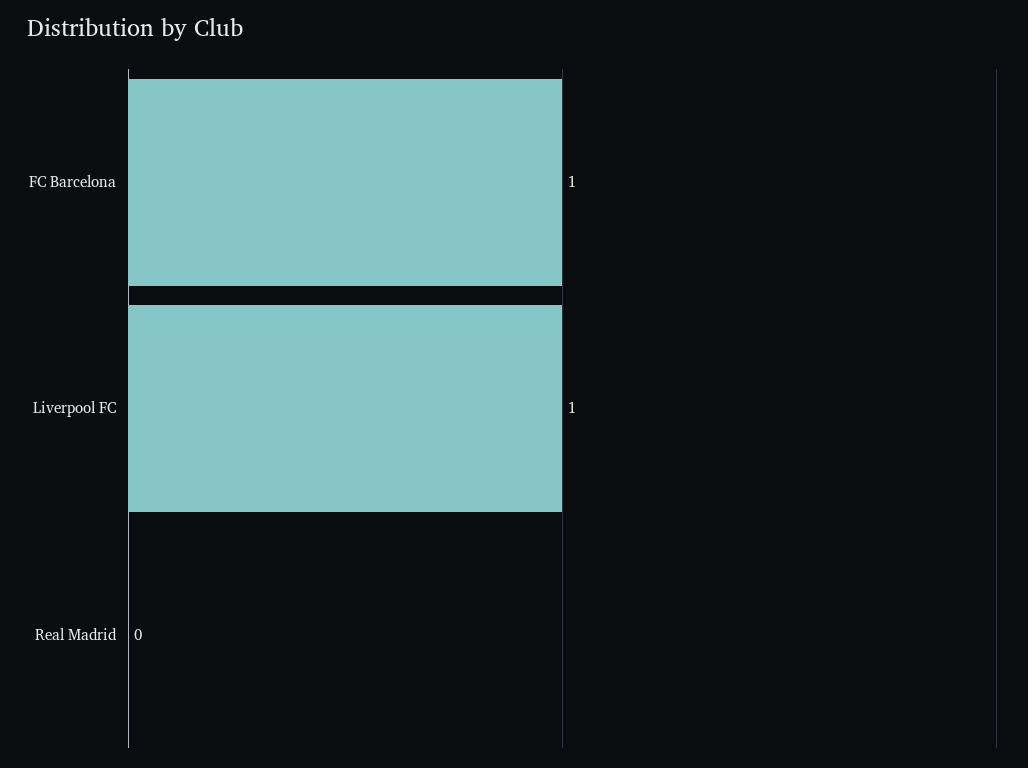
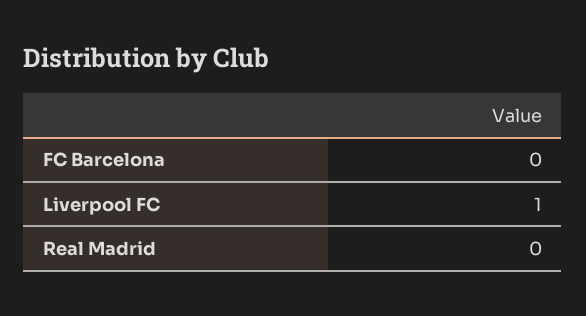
FC Barcelona: 1 -> 0

